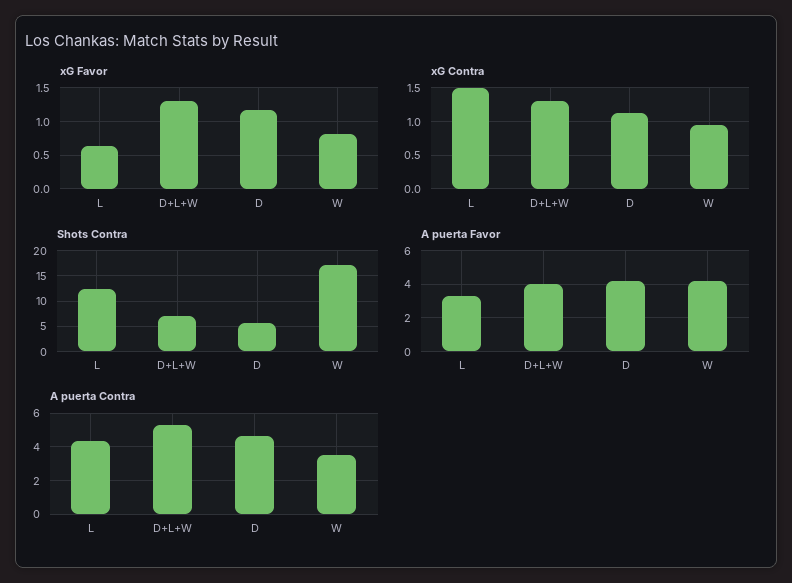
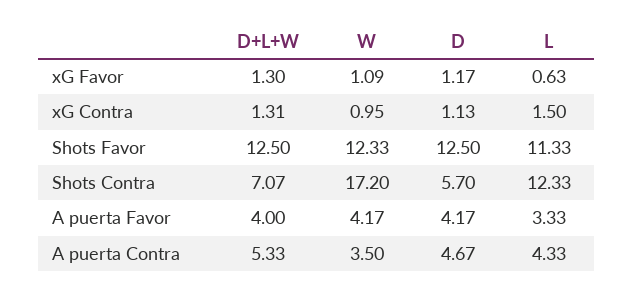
xG Favor, W: 0.8 -> 1.09
Shots Favor, D+L+W: none -> 12.5
Shots Favor, W: none -> 12.33
Shots Favor, D: none -> 12.5
Shots Favor, L: none -> 11.33

